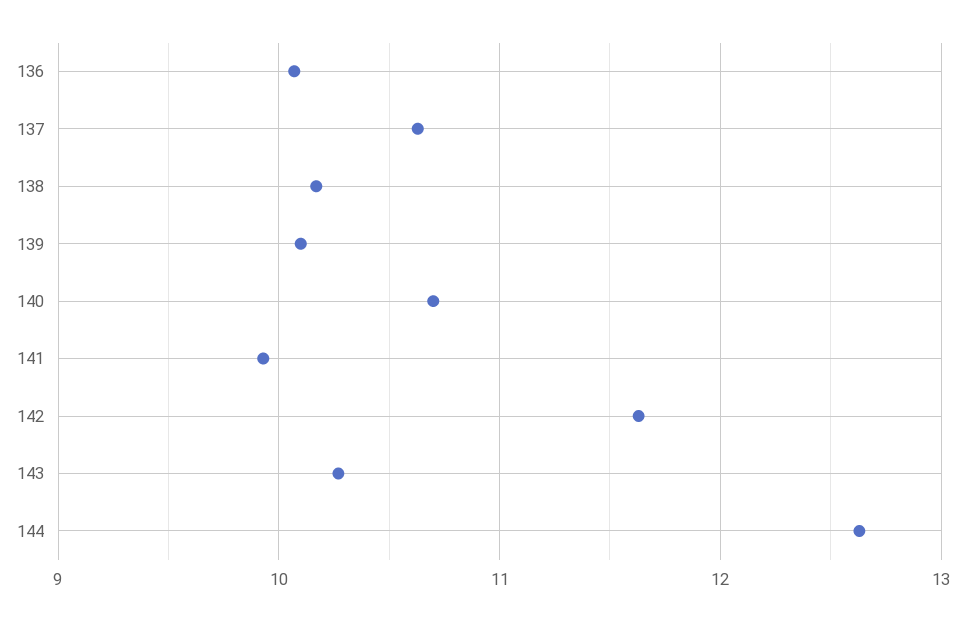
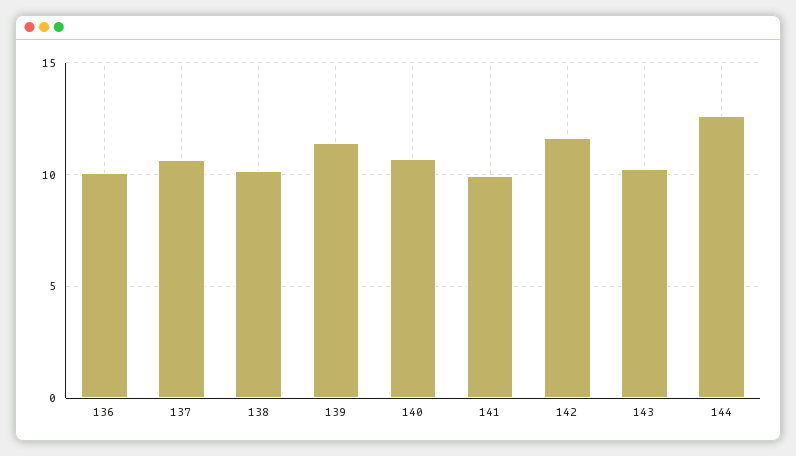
139: 10.1 -> 11.5

